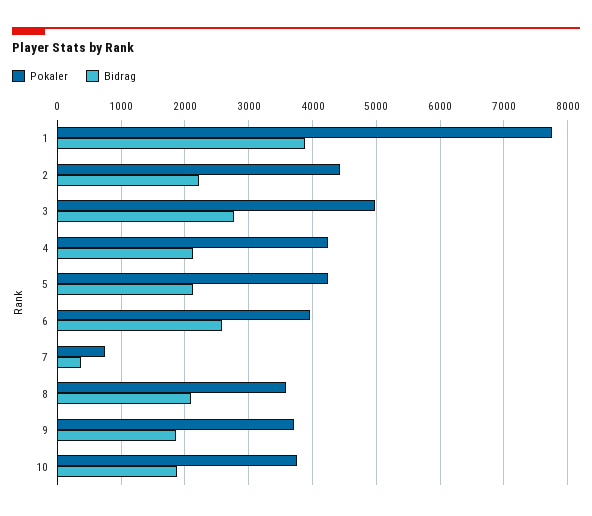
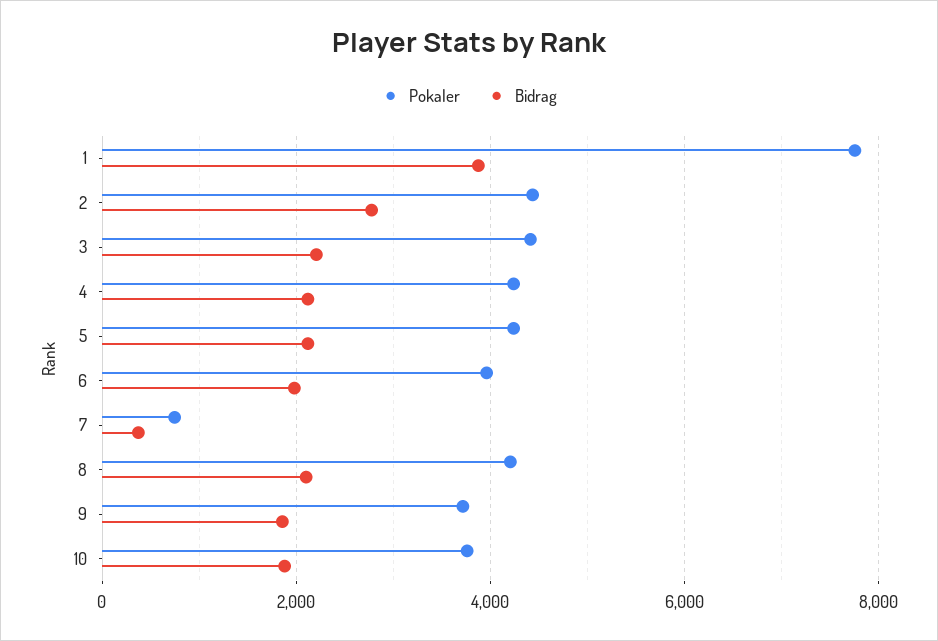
Bidrag, 2: 2200 -> 2800
Pokaler, 3: 5000 -> 4400
Bidrag, 3: 2800 -> 2200
Bidrag, 6: 2600 -> 2000
Pokaler, 8: 3600 -> 4200

